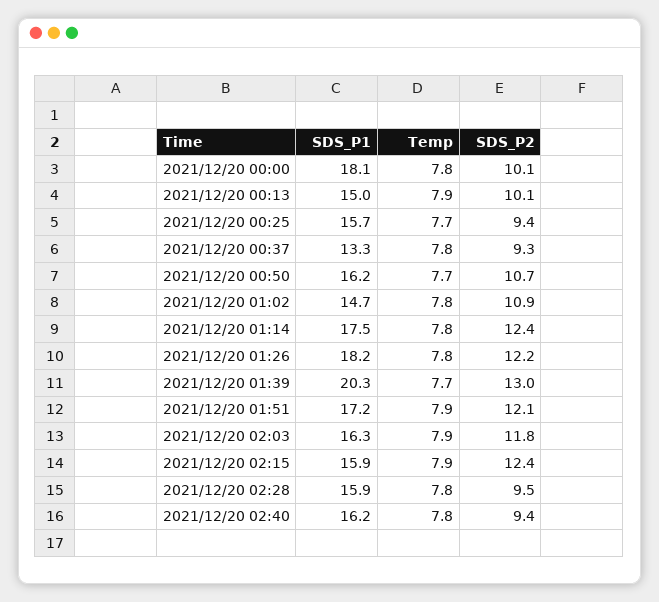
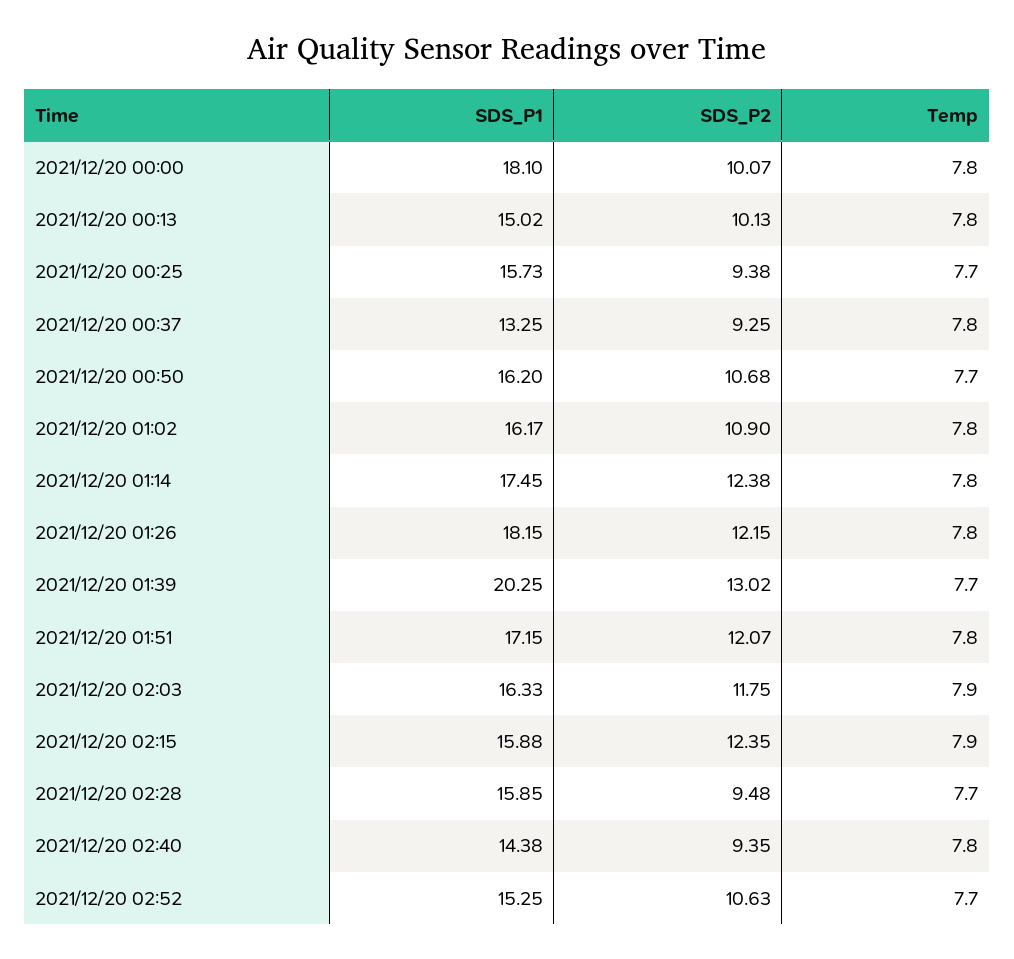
Temp, 2021/12/20 00:13: 7.9 -> 7.8
SDS_P1, 2021/12/20 01:02: 14.7 -> 16.17
Temp, 2021/12/20 01:51: 7.9 -> 7.8
Temp, 2021/12/20 02:28: 7.8 -> 7.7
SDS_P1, 2021/12/20 02:40: 16.2 -> 14.38
SDS_P1, 2021/12/20 02:52: none -> 15.25
SDS_P2, 2021/12/20 02:52: none -> 10.63
Temp, 2021/12/20 02:52: none -> 7.7

